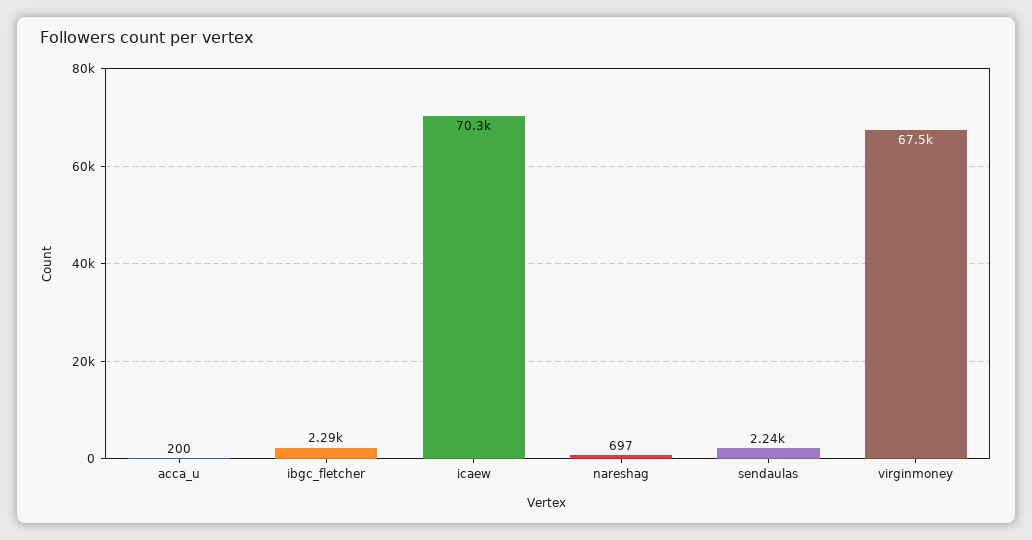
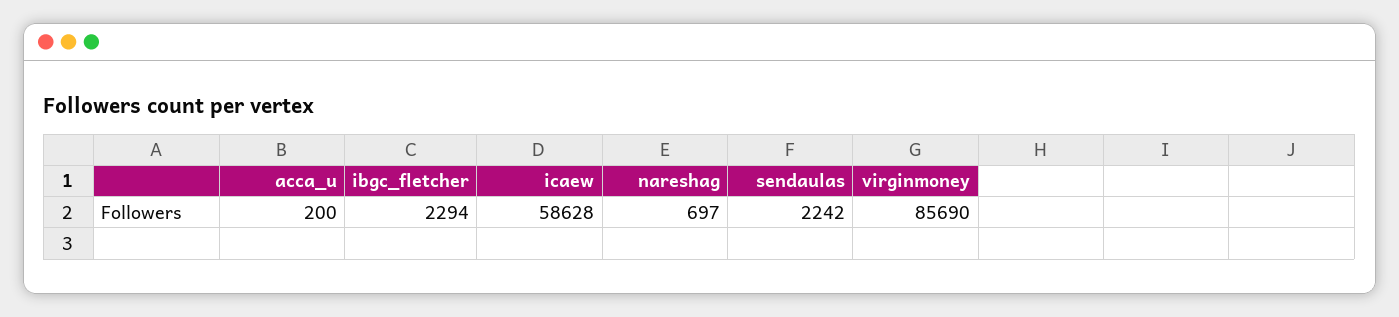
icaew: 70300 -> 58628
virginmoney: 67500 -> 85690

